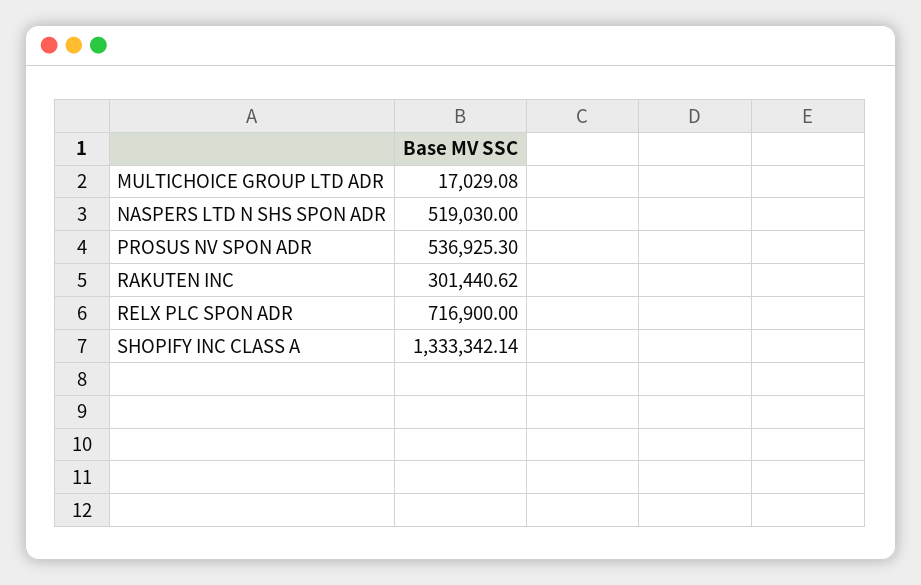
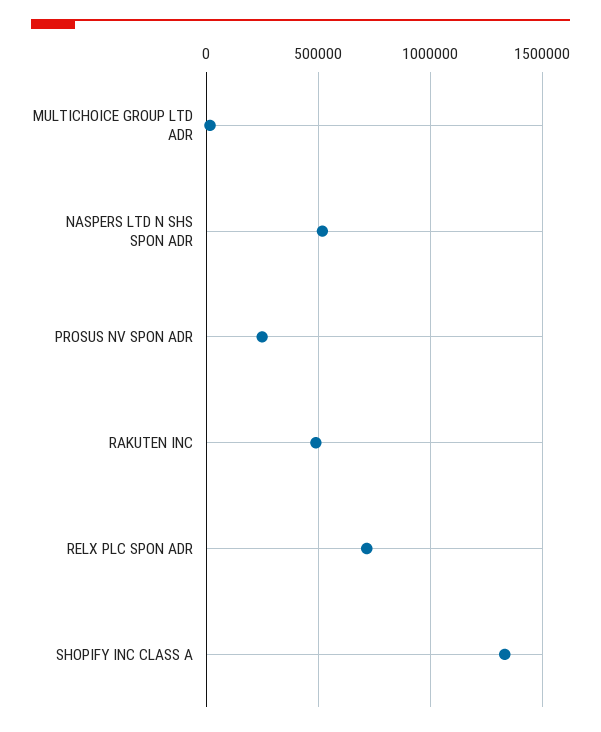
PROSUS NV SPON ADR: 536925.3 -> 250000
RAKUTEN INC: 301440.62 -> 500000

